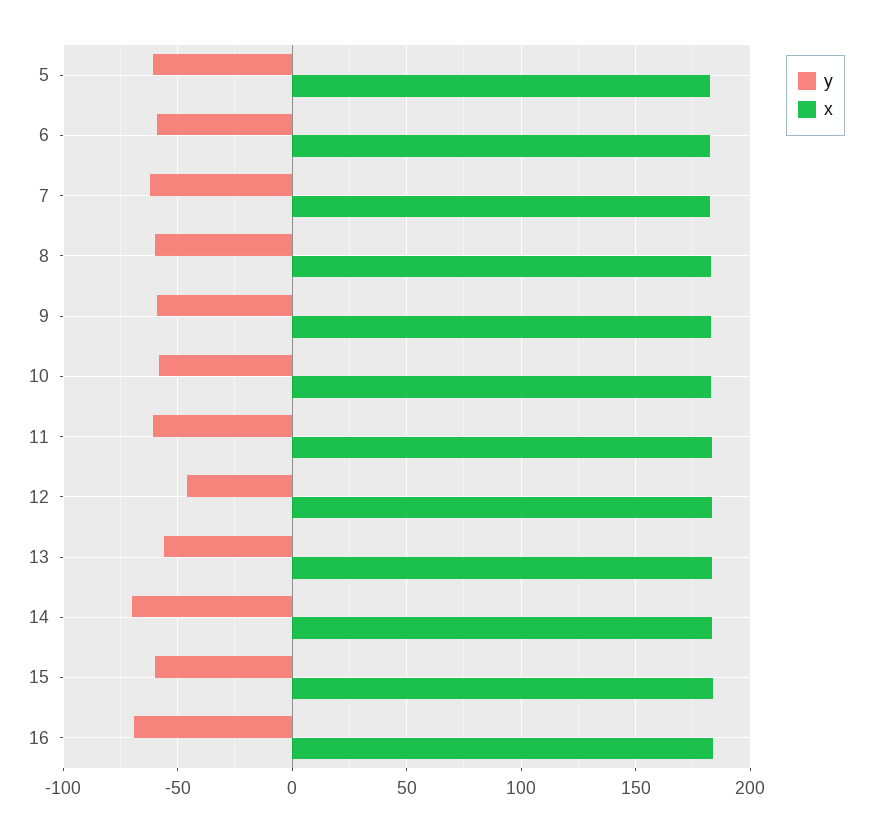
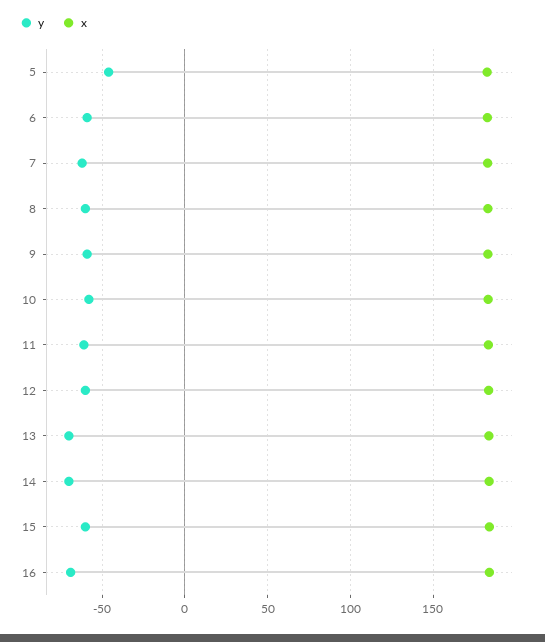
y, 5: -60 -> -45
y, 12: -45 -> -60
y, 13: -55 -> -70

